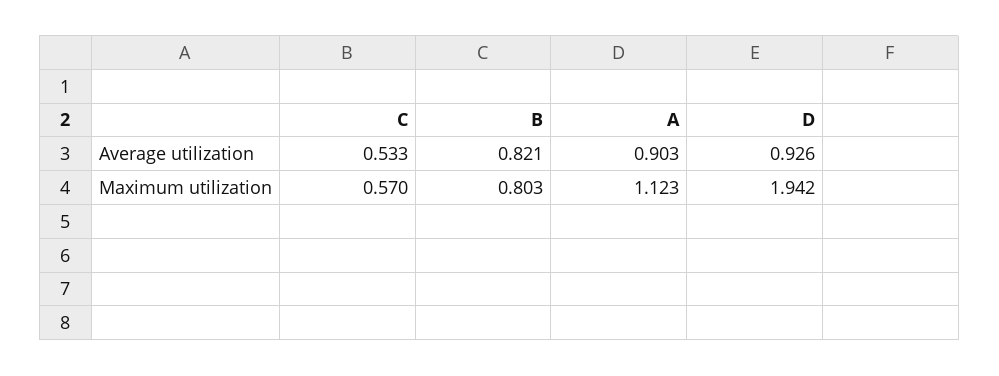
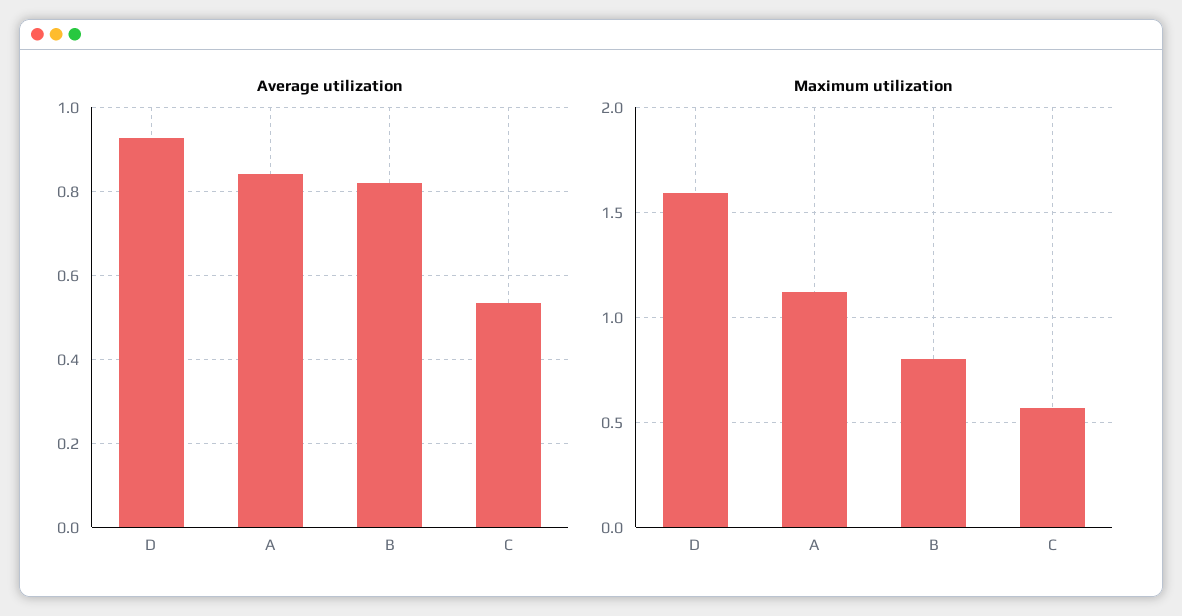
Average utilization, A: 0.903 -> 0.84
Maximum utilization, D: 1.942 -> 1.6

